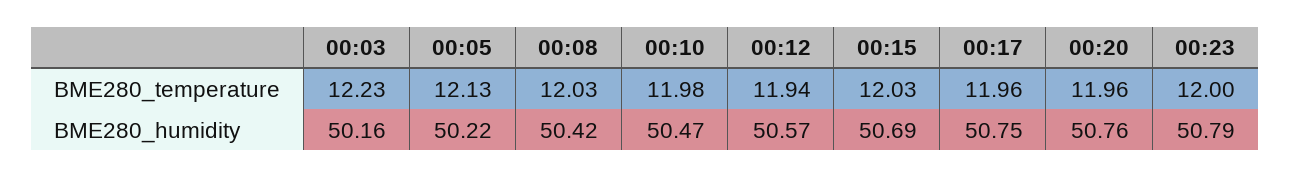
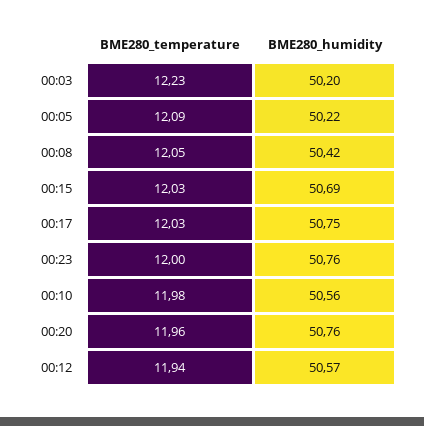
00:05, BME280_temperature: 12.13 -> 12.09
00:08, BME280_temperature: 12.03 -> 12.05
00:17, BME280_temperature: 11.96 -> 12.03
00:03, BME280_humidity: 50.16 -> 50.2
00:10, BME280_humidity: 50.47 -> 50.56
00:23, BME280_humidity: 50.79 -> 50.76

